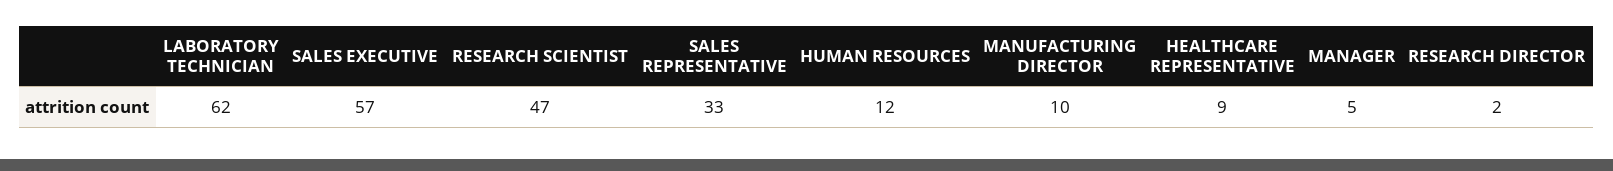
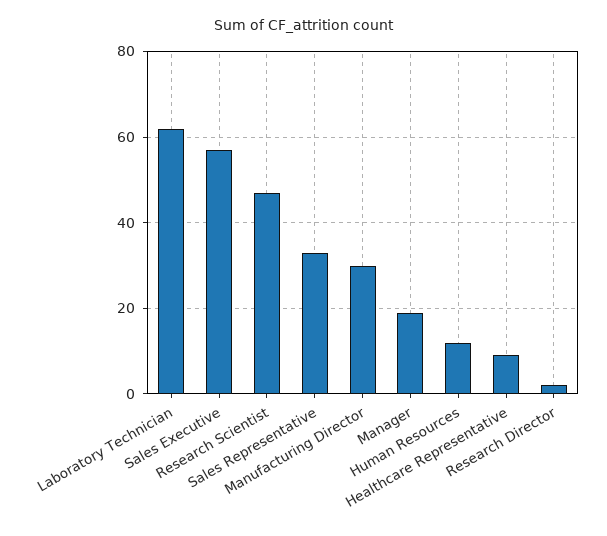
MANUFACTURING DIRECTOR: 10 -> 30
MANAGER: 5 -> 20

